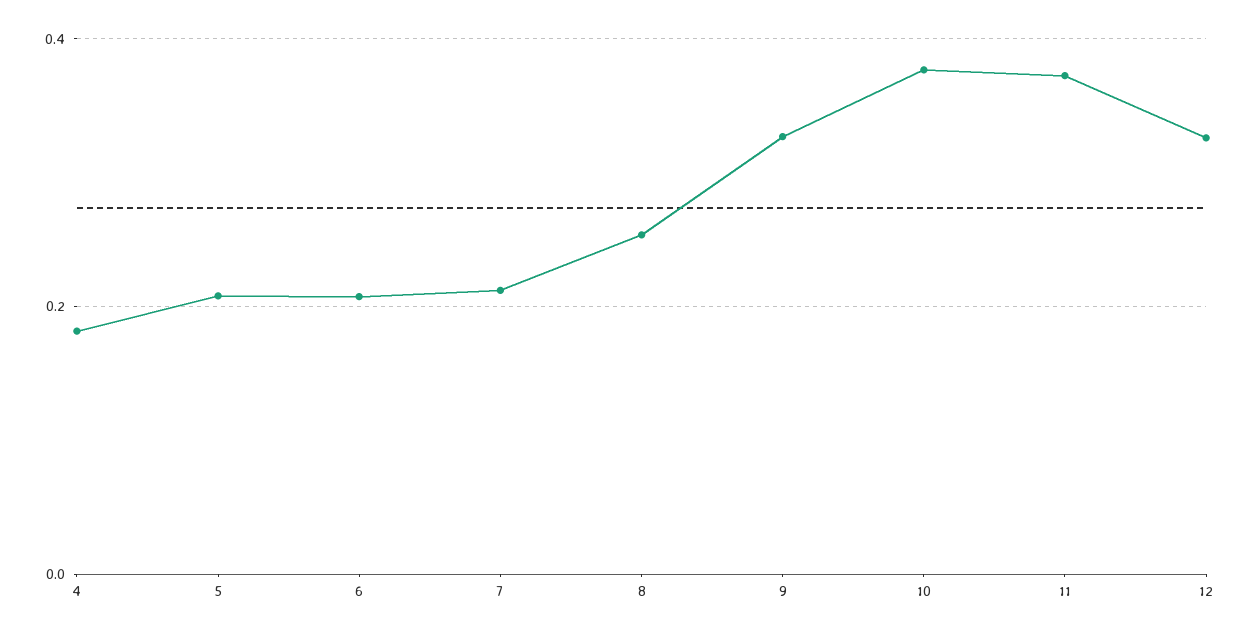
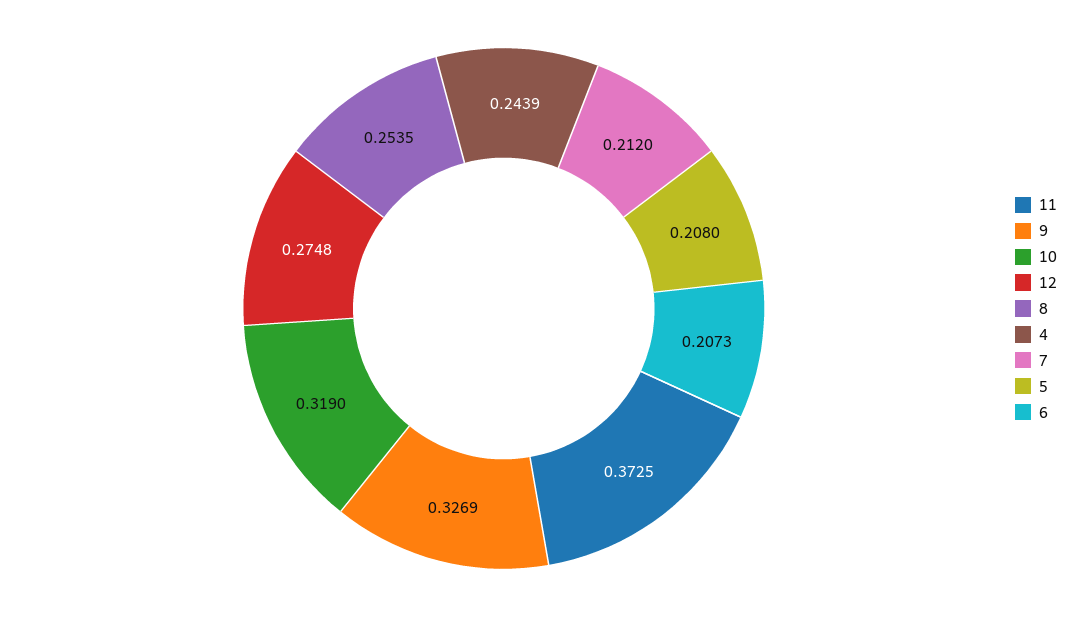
4: 0.18 -> 0.2439
10: 0.38 -> 0.319
12: 0.32 -> 0.2748

